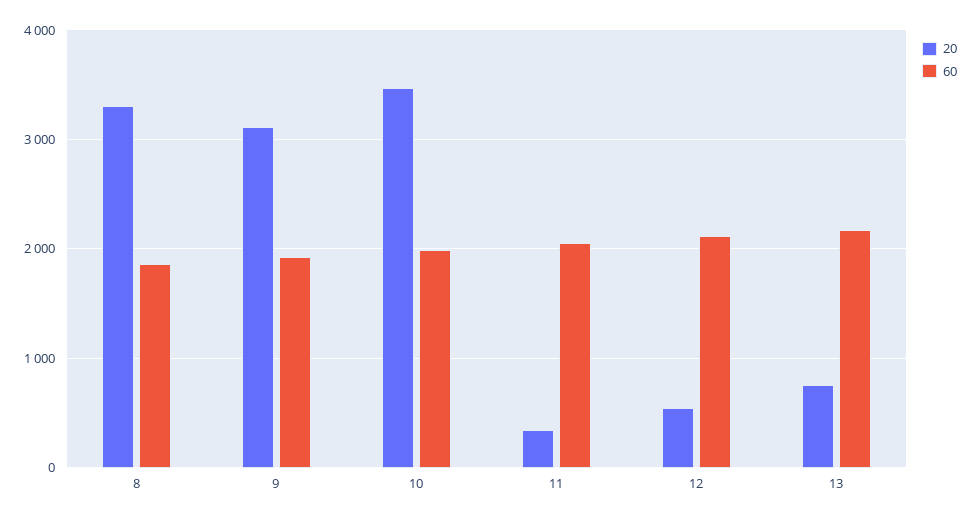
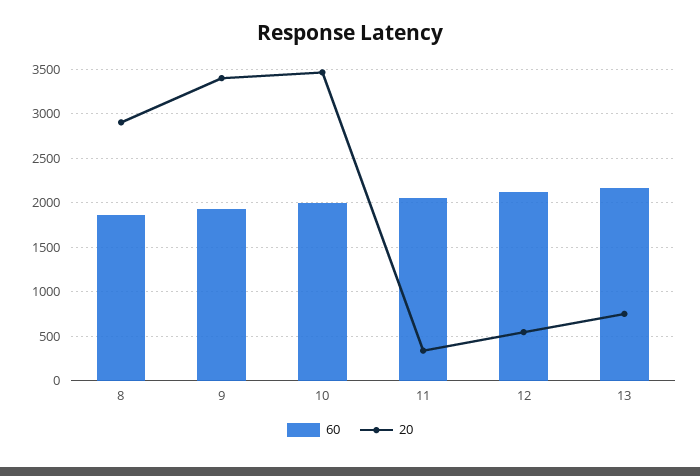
20, 8: 3300 -> 2900
20, 9: 3100 -> 3400

